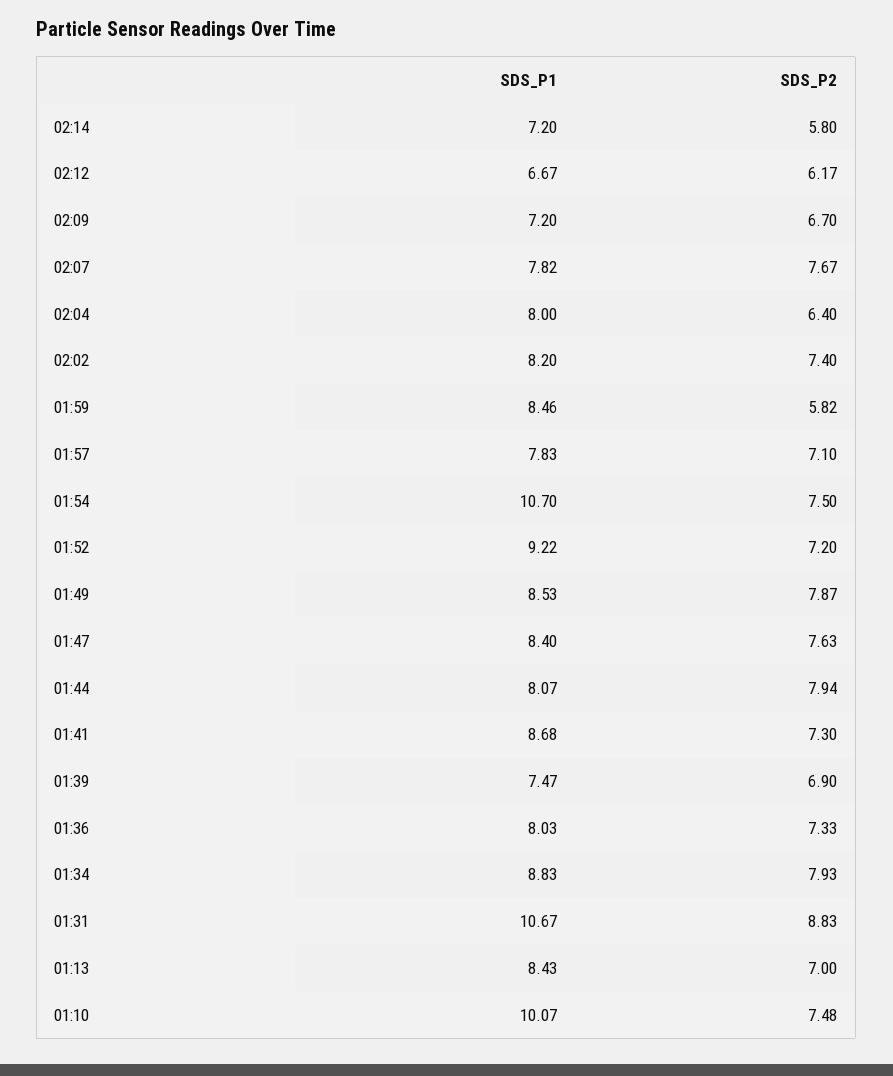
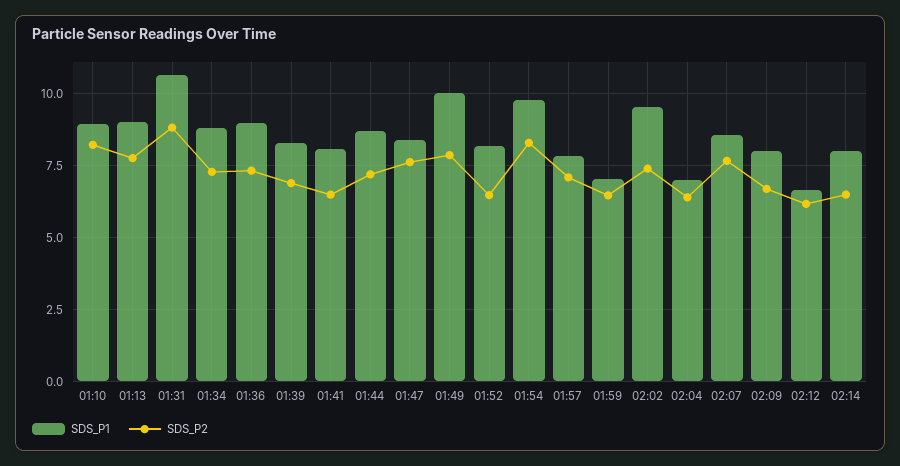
SDS_P1, 02:14: 7.2 -> 8
SDS_P2, 02:14: 5.8 -> 6.5
SDS_P1, 02:09: 7.2 -> 8
SDS_P1, 02:07: 7.82 -> 8.5
SDS_P1, 02:04: 8 -> 7
SDS_P1, 02:02: 8.2 -> 9.5
SDS_P1, 01:59: 8.46 -> 7
SDS_P2, 01:59: 5.82 -> 6.5
SDS_P1, 01:54: 10.7 -> 9.75
SDS_P2, 01:54: 7.5 -> 8.25
SDS_P1, 01:52: 9.22 -> 8.25
SDS_P2, 01:52: 7.2 -> 6.5
SDS_P1, 01:49: 8.53 -> 10
SDS_P1, 01:44: 8.07 -> 8.75
SDS_P2, 01:44: 7.94 -> 7.25
SDS_P1, 01:41: 8.68 -> 8
SDS_P2, 01:41: 7.3 -> 6.5
SDS_P1, 01:39: 7.47 -> 8.25
SDS_P1, 01:36: 8.03 -> 9
SDS_P2, 01:34: 7.93 -> 7.25
SDS_P1, 01:13: 8.43 -> 9
SDS_P2, 01:13: 7 -> 7.75
SDS_P1, 01:10: 10.07 -> 9
SDS_P2, 01:10: 7.48 -> 8.25

